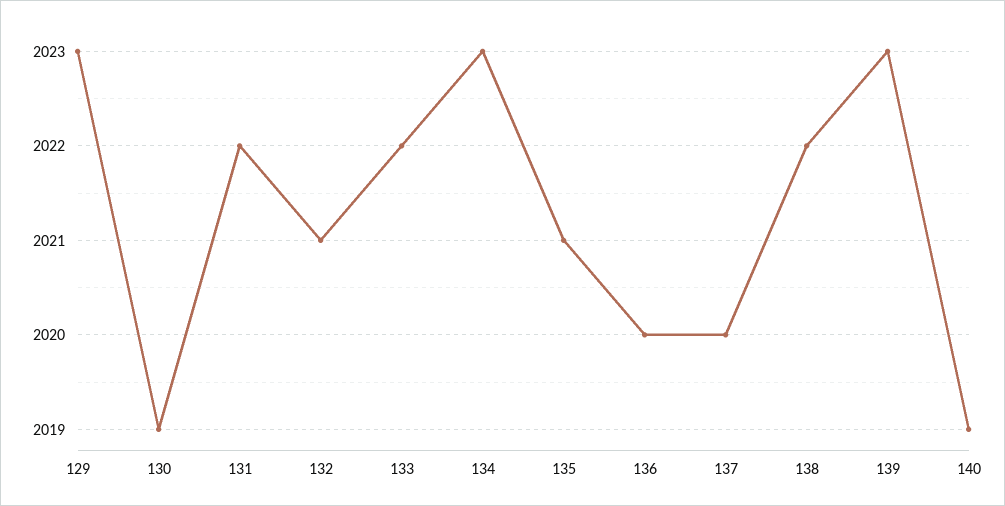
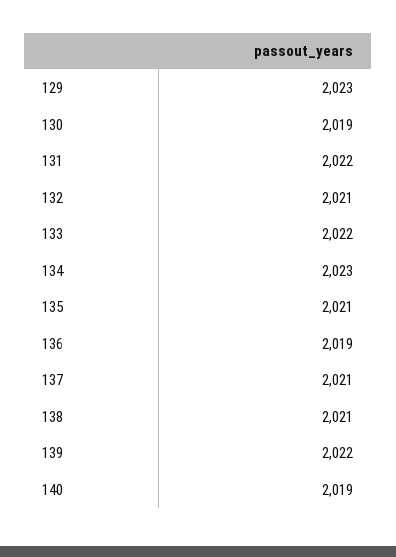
136: 2020 -> 2019
137: 2020 -> 2021
138: 2022 -> 2021
139: 2023 -> 2022

